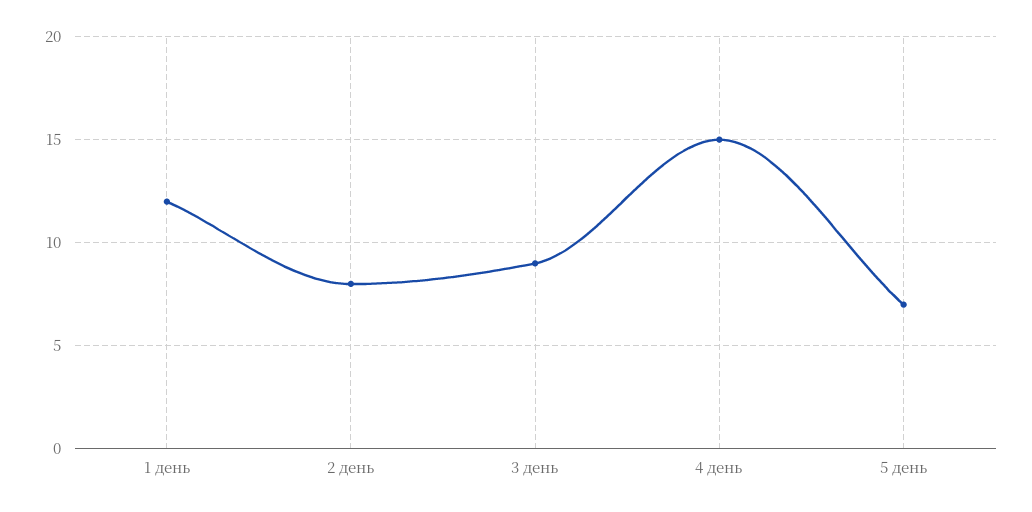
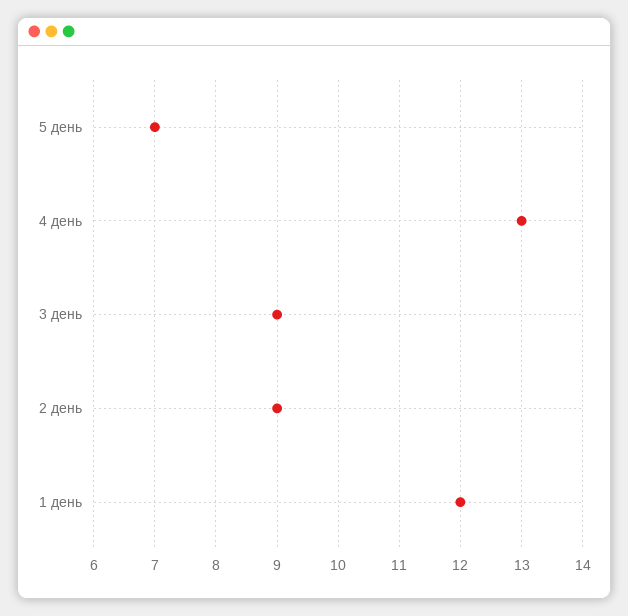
2 день: 8 -> 9
4 день: 15 -> 13

